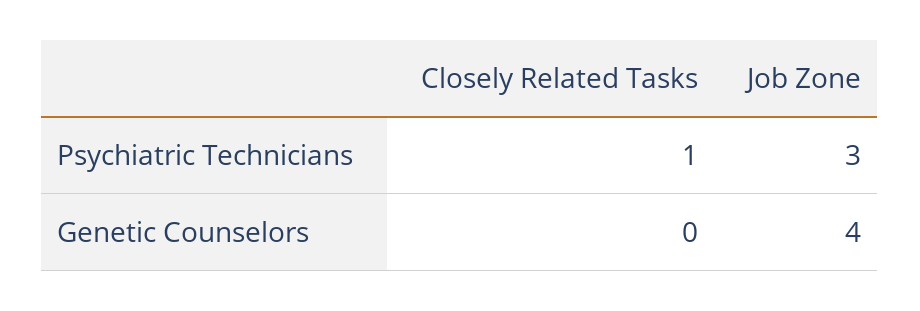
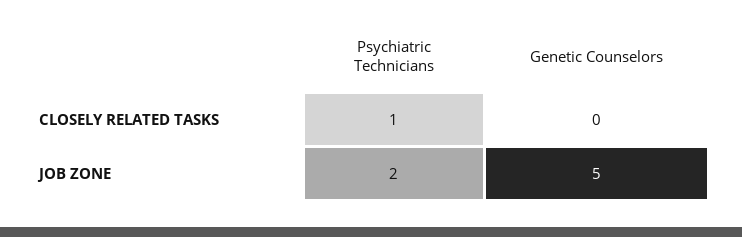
Job Zone, Psychiatric Technicians: 3 -> 2
Job Zone, Genetic Counselors: 4 -> 5

